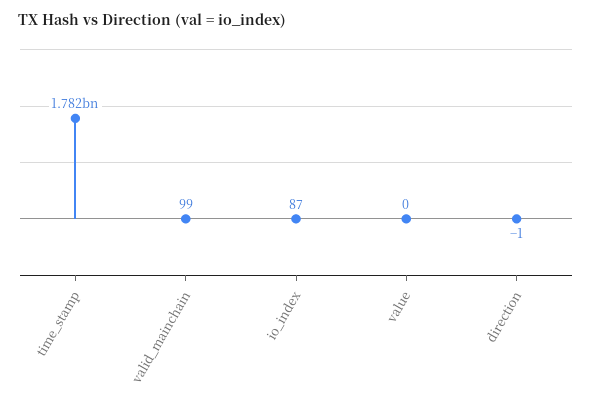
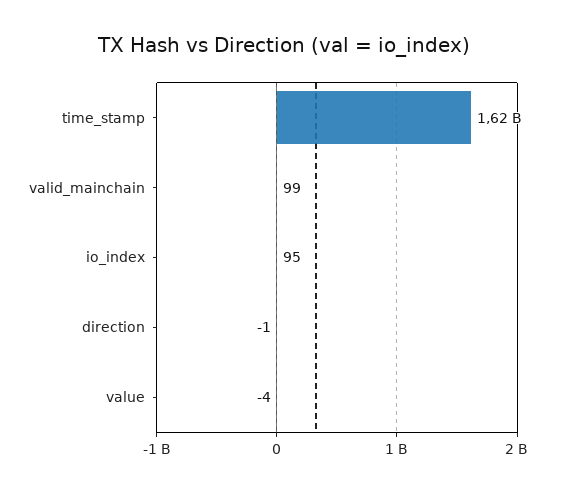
time_stamp: 1782000000 -> 1620000000
io_index: 87 -> 95
value: 0 -> -4

